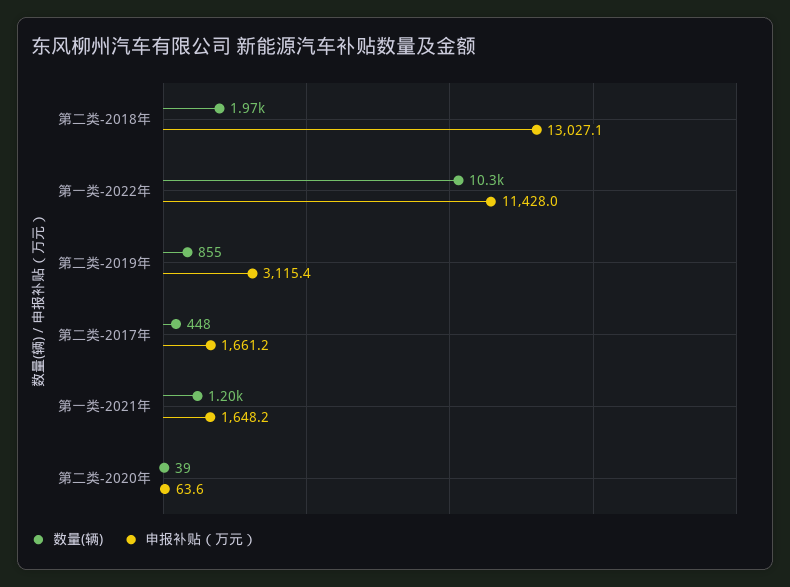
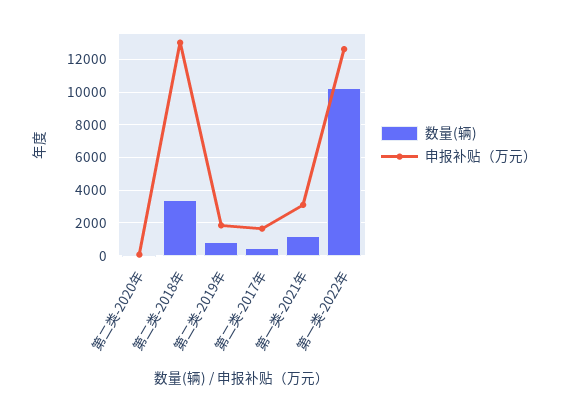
数量(辆), 第二类-2018年: 1970 -> 3500
申报补贴（万元）, 第一类-2022年: 11428 -> 12500
申报补贴（万元）, 第二类-2019年: 3115.4 -> 2000
申报补贴（万元）, 第一类-2021年: 1648.2 -> 3000

